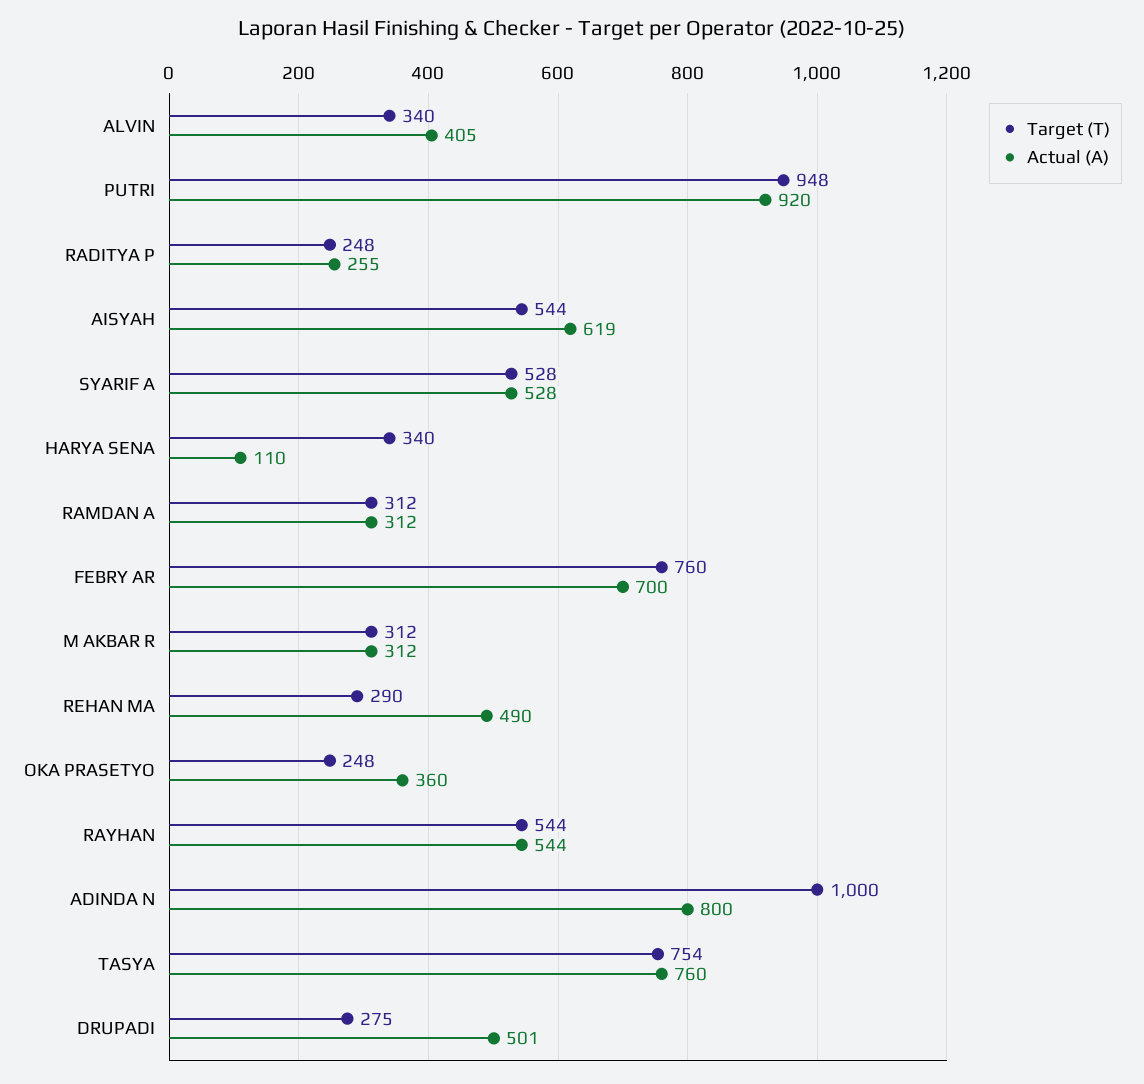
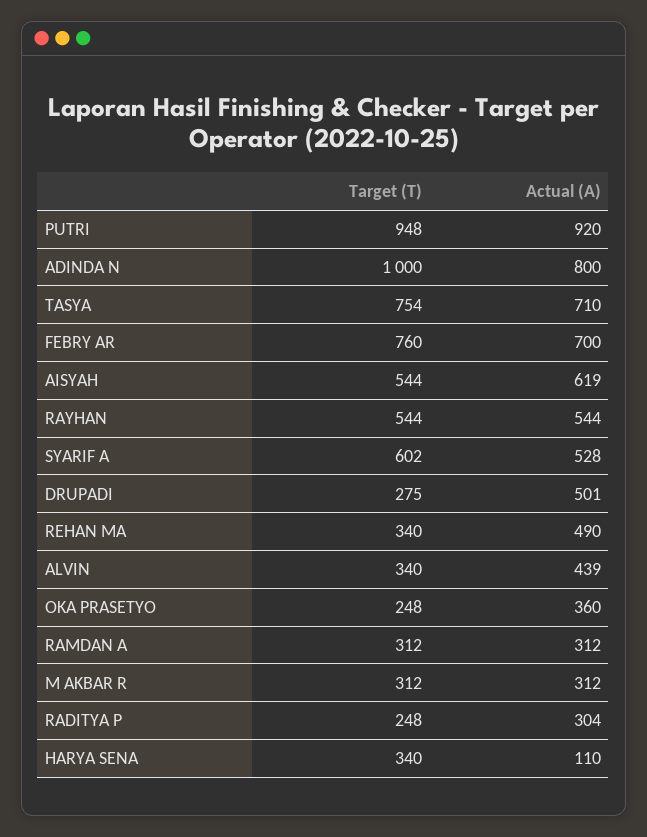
Actual (A), ALVIN: 405 -> 439
Actual (A), RADITYA P: 255 -> 304
Target (T), SYARIF A: 528 -> 602
Target (T), REHAN MA: 290 -> 340
Actual (A), TASYA: 760 -> 710

